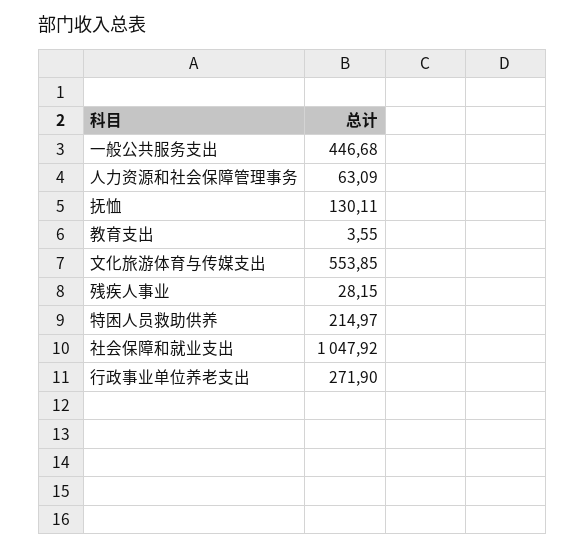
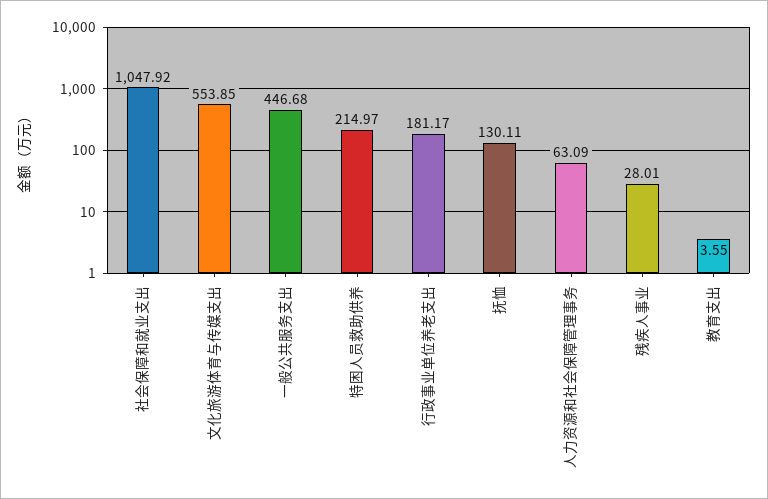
残疾人事业: 28.15 -> 28.01
行政事业单位养老支出: 271.9 -> 181.17

